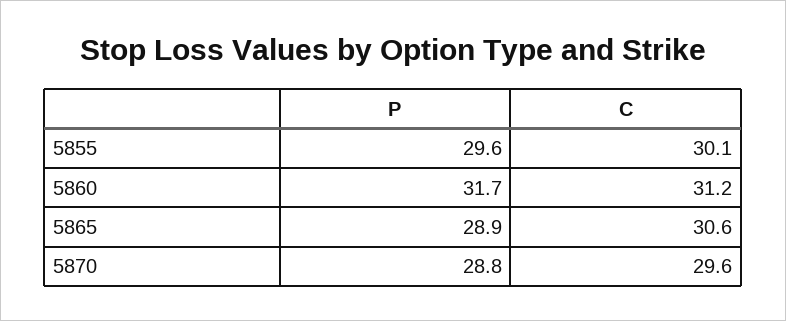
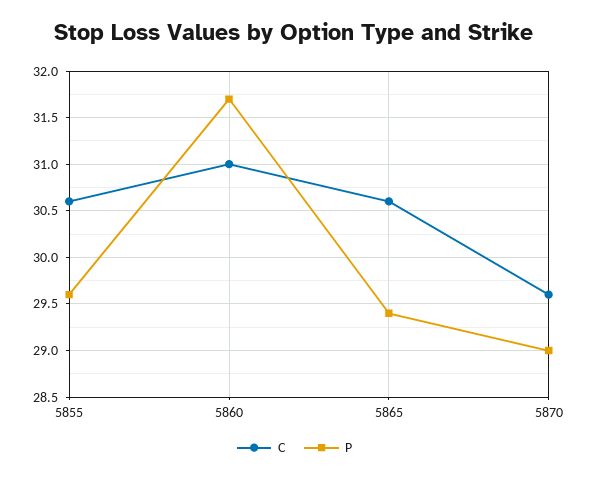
C, 5855: 30.1 -> 30.6
C, 5860: 31.2 -> 31
P, 5865: 28.9 -> 29.4
P, 5870: 28.8 -> 29

